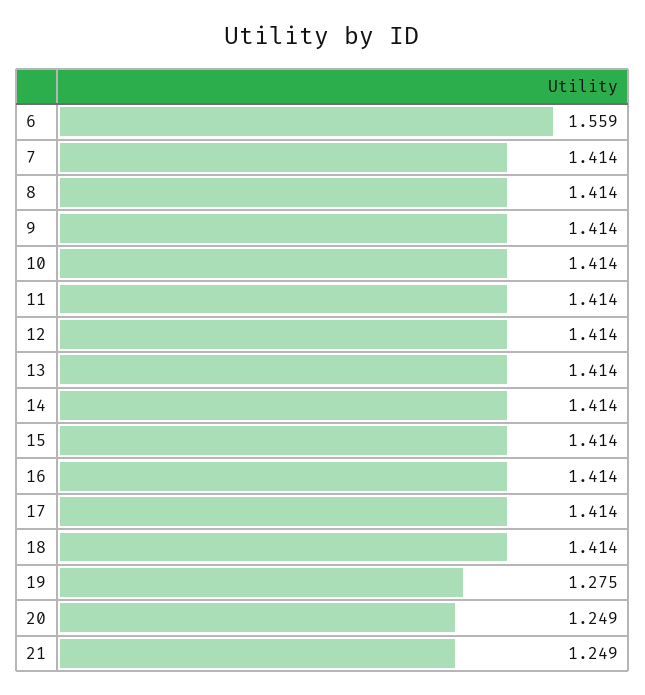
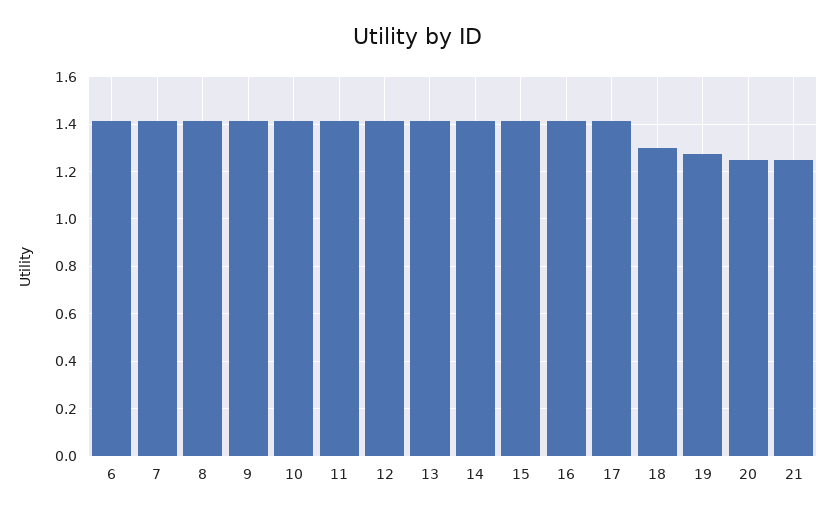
6: 1.559 -> 1.4
18: 1.414 -> 1.3

